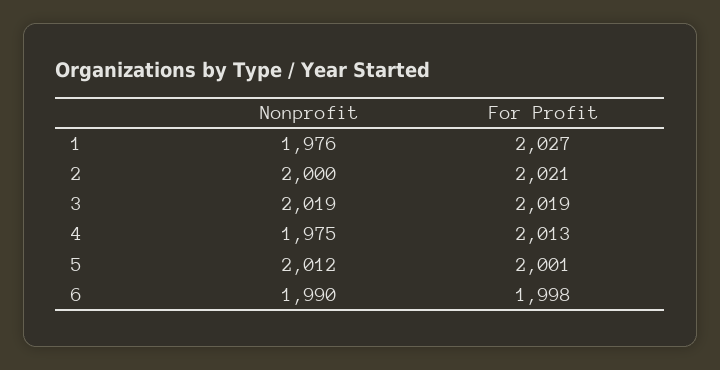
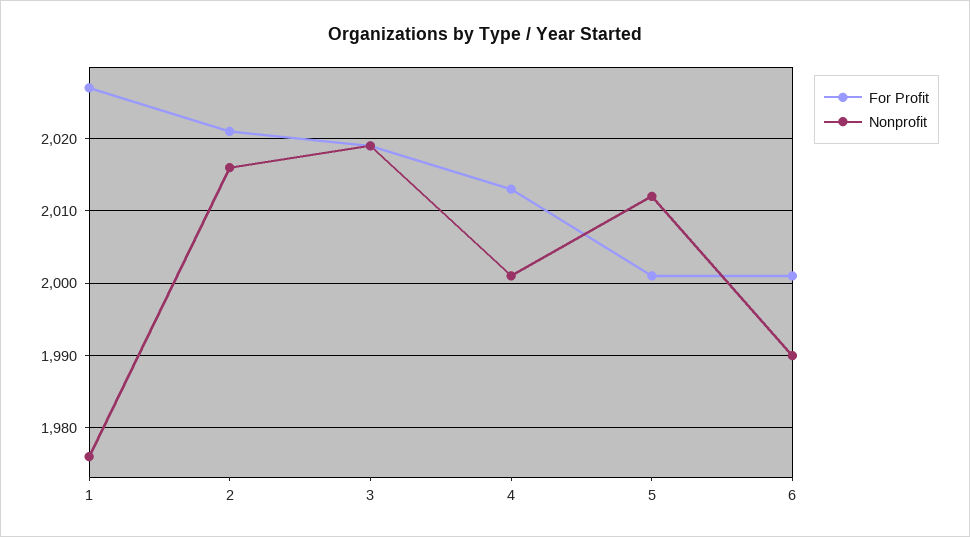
Nonprofit, 2: 2000 -> 2016
Nonprofit, 4: 1975 -> 2001
For Profit, 6: 1998 -> 2001

